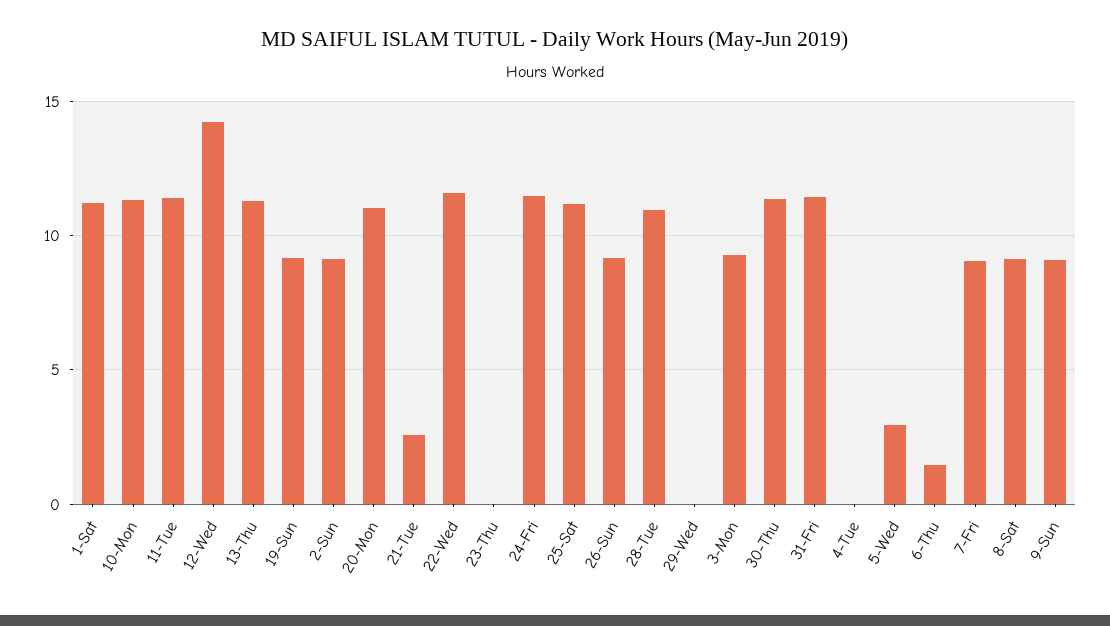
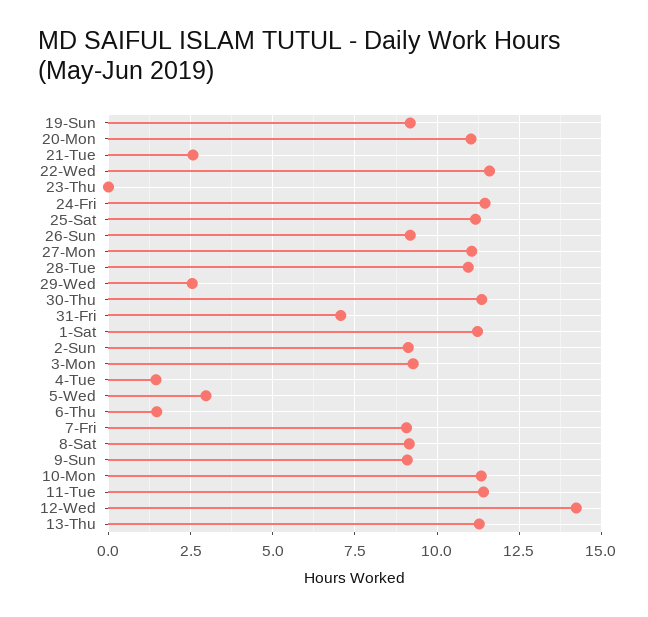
29-Wed: 0 -> 2.5
31-Fri: 11.5 -> 7
4-Tue: 0 -> 1.5
27-Mon: none -> 11

